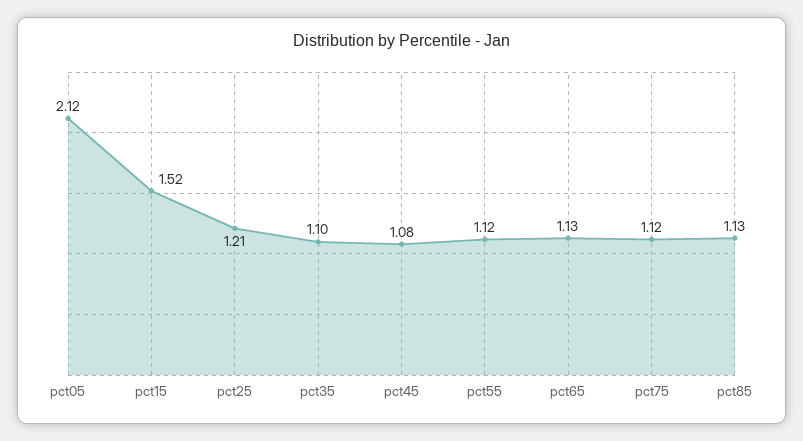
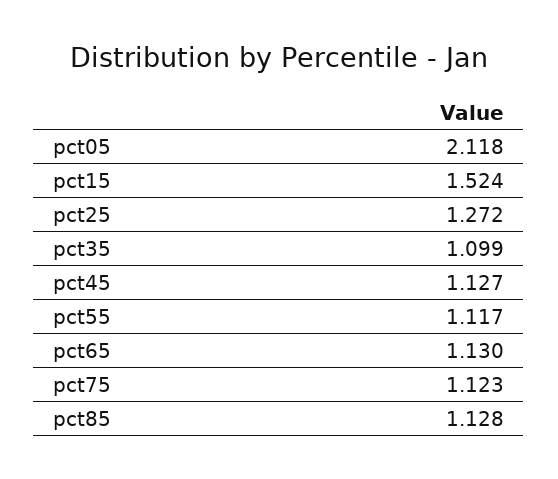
pct25: 1.21 -> 1.272
pct45: 1.08 -> 1.127

